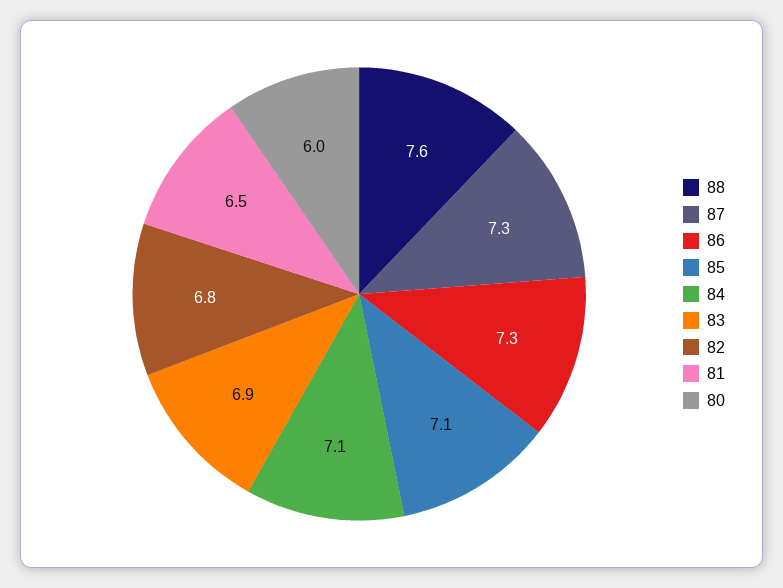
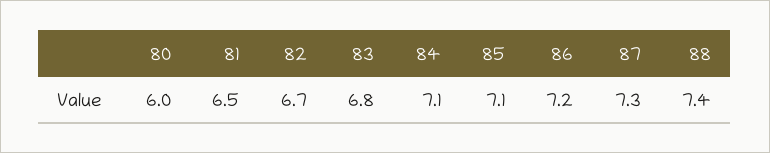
88: 7.6 -> 7.4
86: 7.3 -> 7.2
83: 6.9 -> 6.8
82: 6.8 -> 6.7

